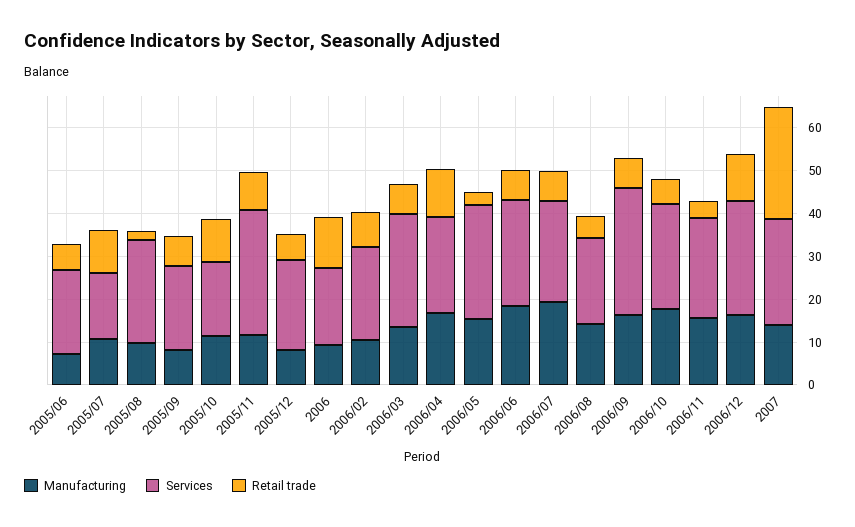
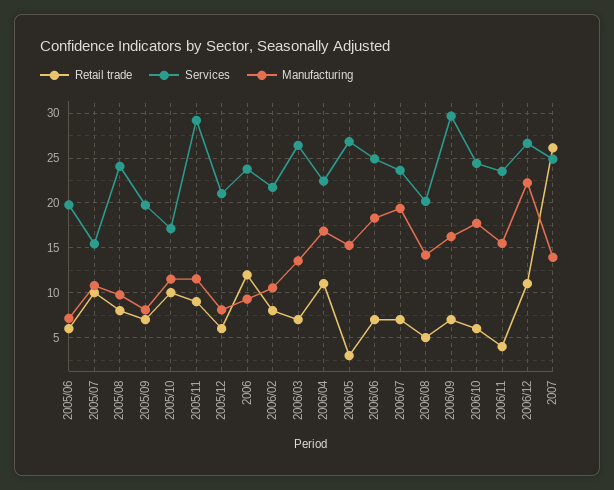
Retail trade, 2005/08: 2 -> 8
Services, 2006: 18 -> 24
Manufacturing, 2006/12: 16 -> 22

